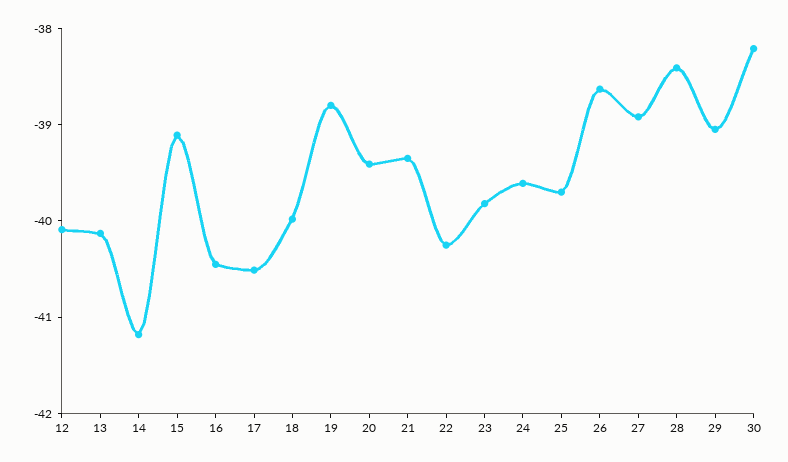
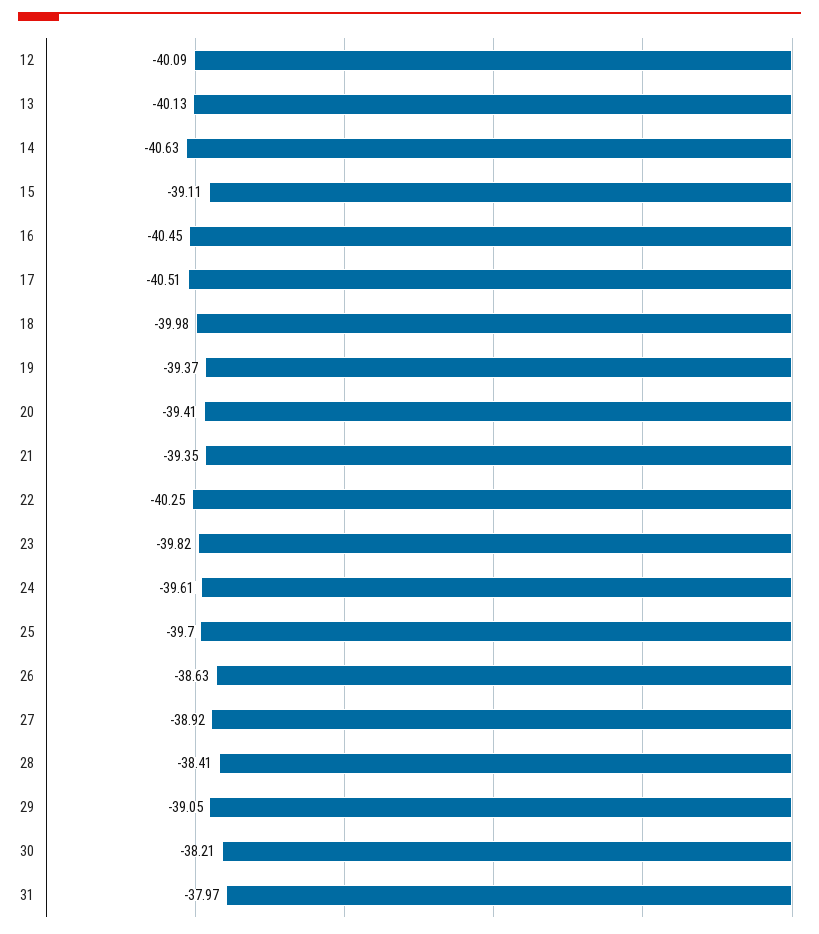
14: -41.2 -> -40.63
19: -38.8 -> -39.37
31: none -> -37.97

